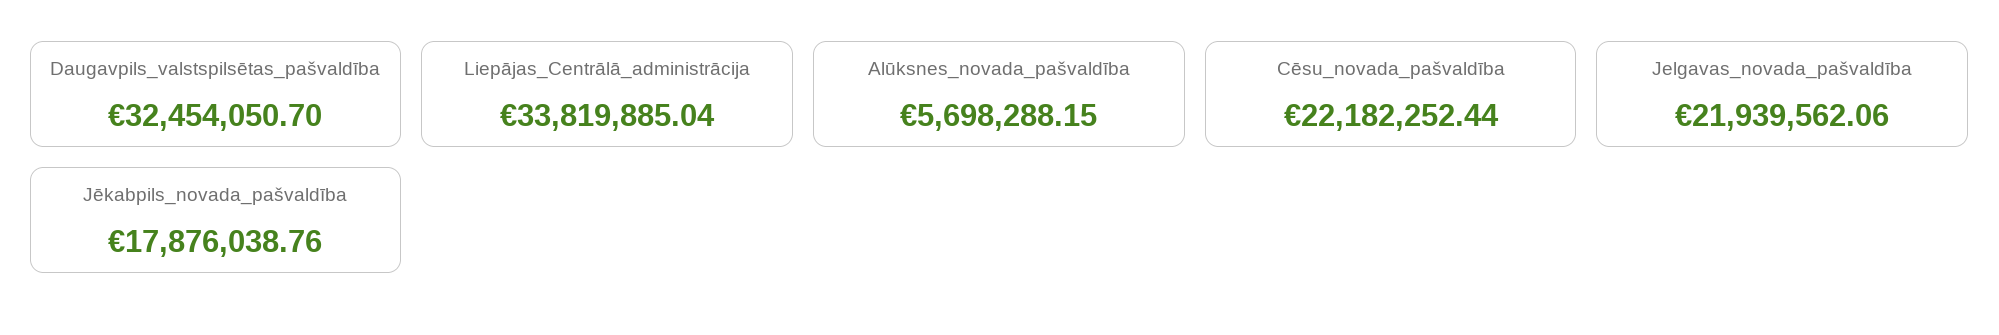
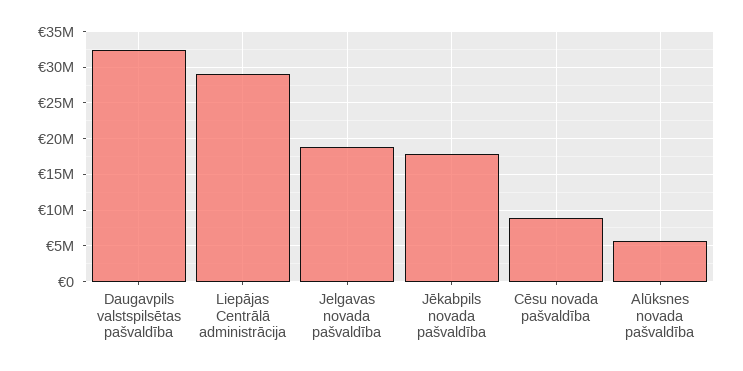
Liepājas_Centrālā_administrācija: 33819885.04 -> 29000000
Cēsu_novada_pašvaldība: 22182252.44 -> 9000000
Jelgavas_novada_pašvaldība: 21939562.06 -> 19000000

